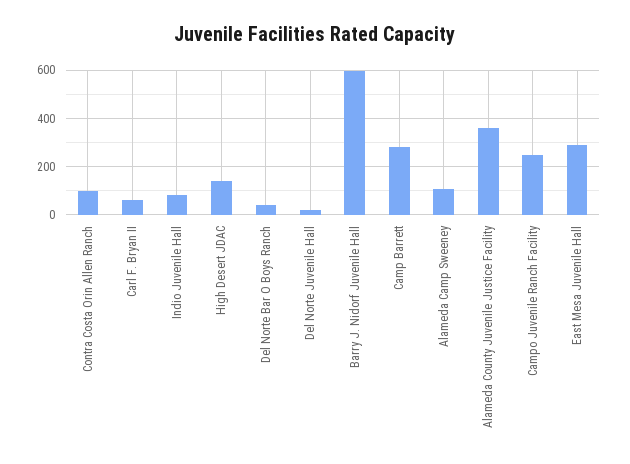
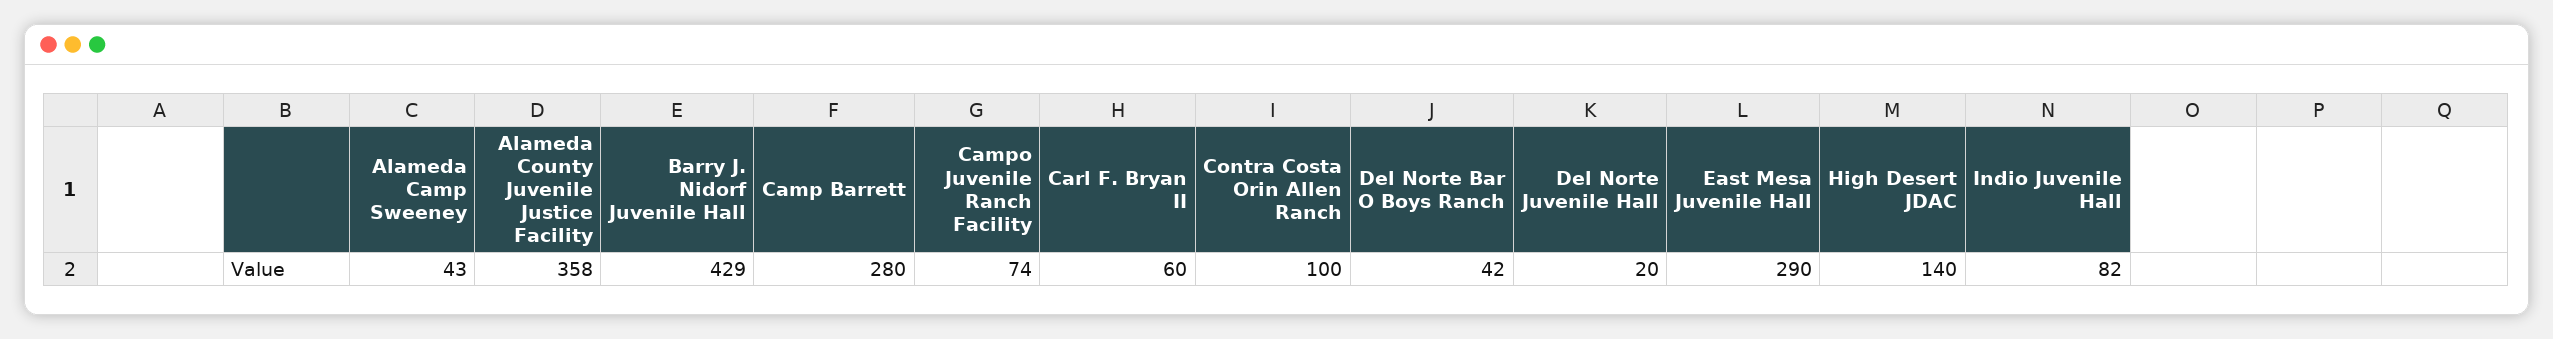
Barry J. Nidorf Juvenile Hall: 600 -> 429
Alameda Camp Sweeney: 100 -> 43
Campo Juvenile Ranch Facility: 250 -> 74

